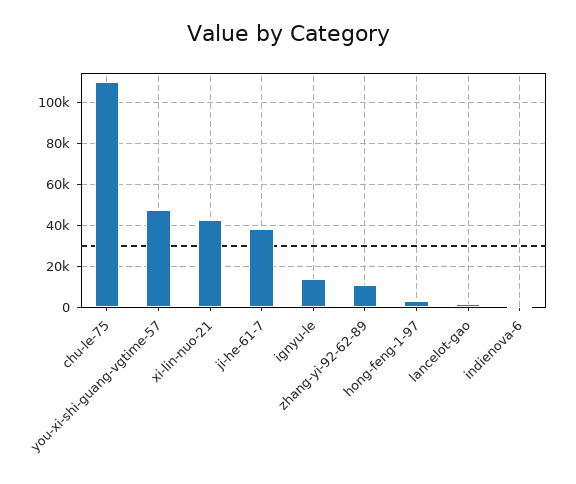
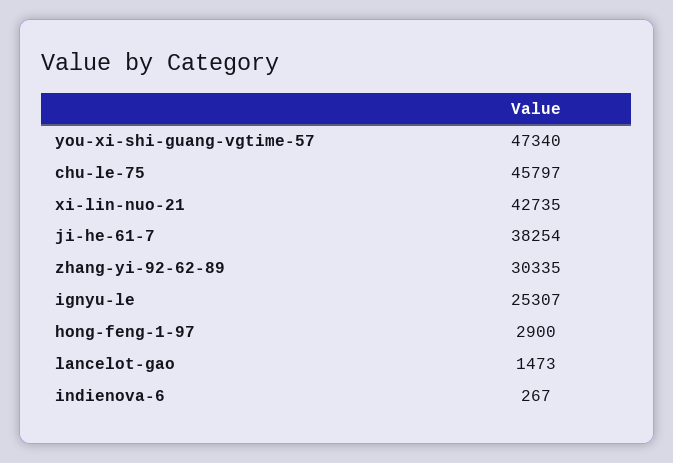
chu-le-75: 110000 -> 45797
ignyu-le: 15000 -> 25307
zhang-yi-92-62-89: 10000 -> 30335

